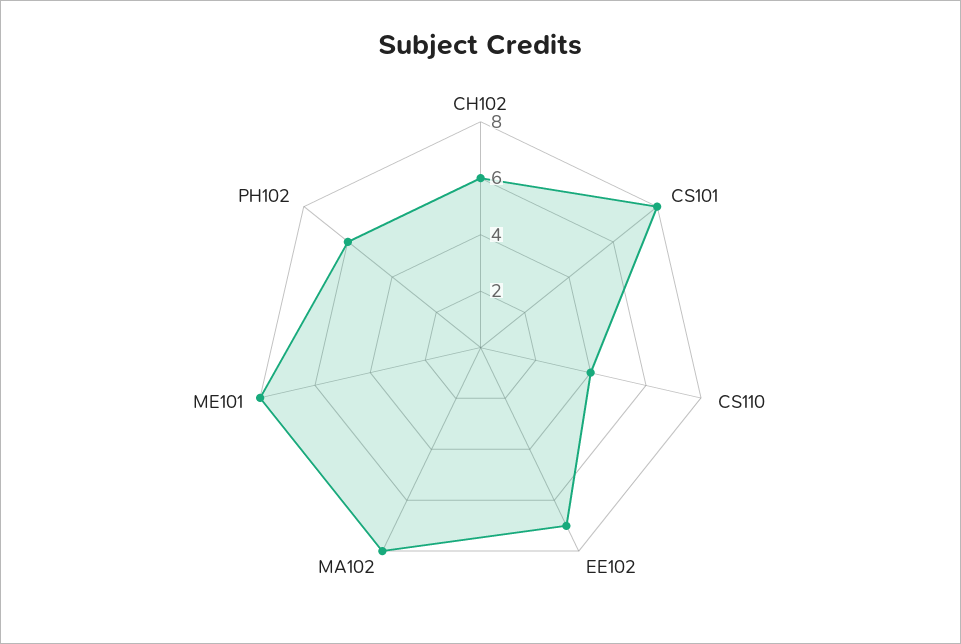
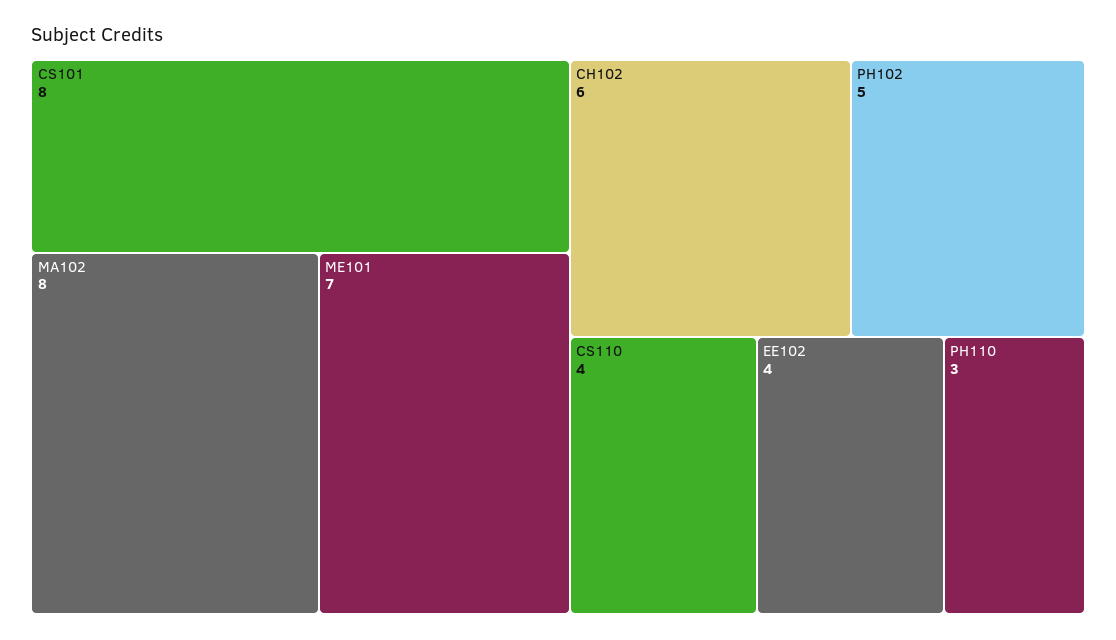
EE102: 7 -> 4
ME101: 8 -> 7
PH102: 6 -> 5
PH110: none -> 3

